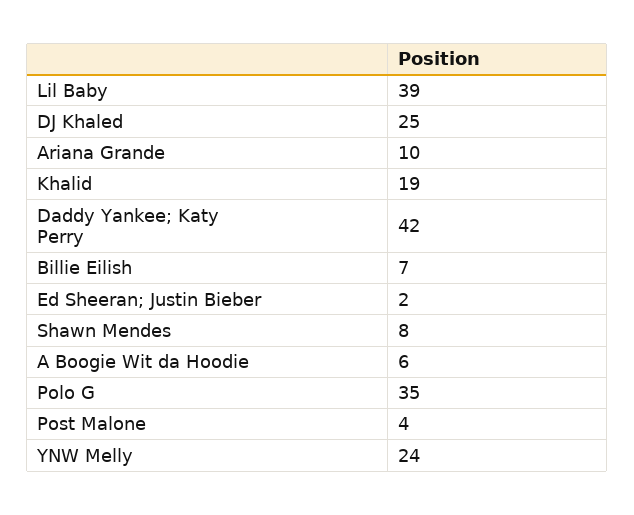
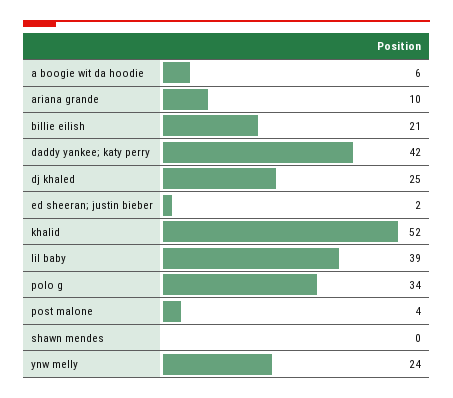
Khalid: 19 -> 52
Billie Eilish: 7 -> 21
Shawn Mendes: 8 -> 0
Polo G: 35 -> 34

